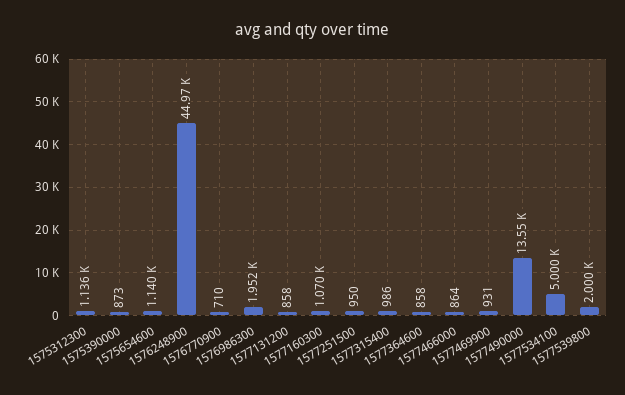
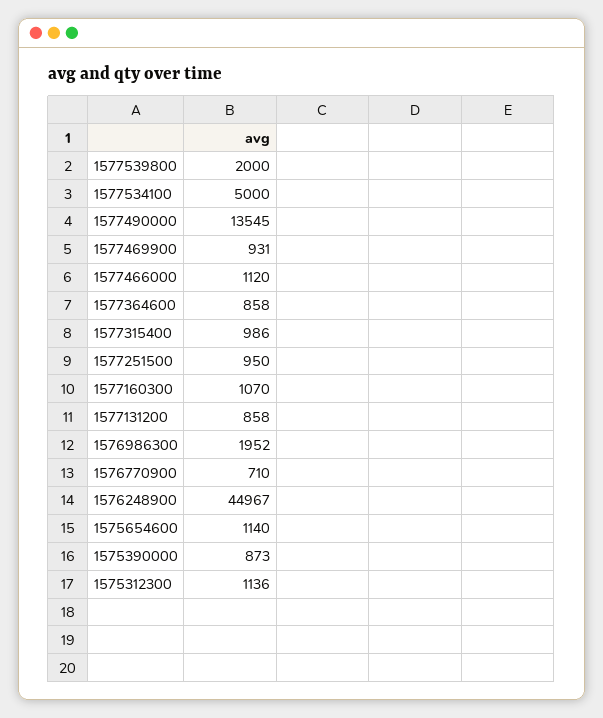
1577466000: 864 -> 1120

